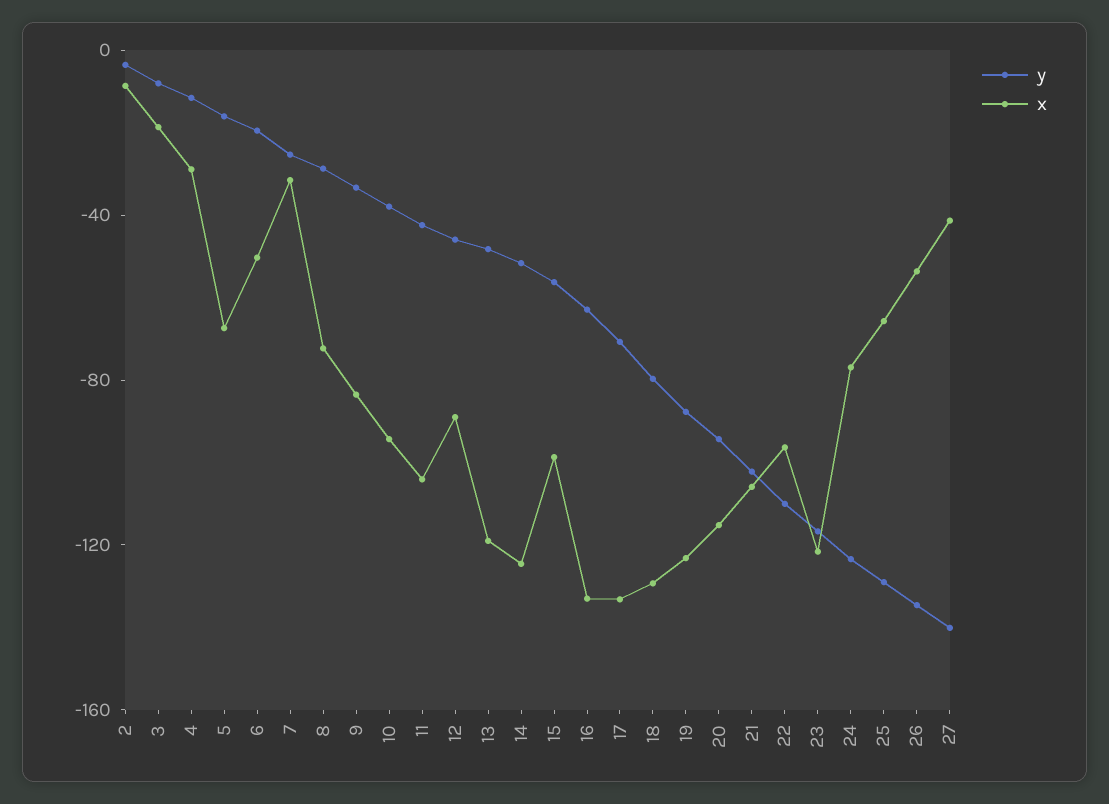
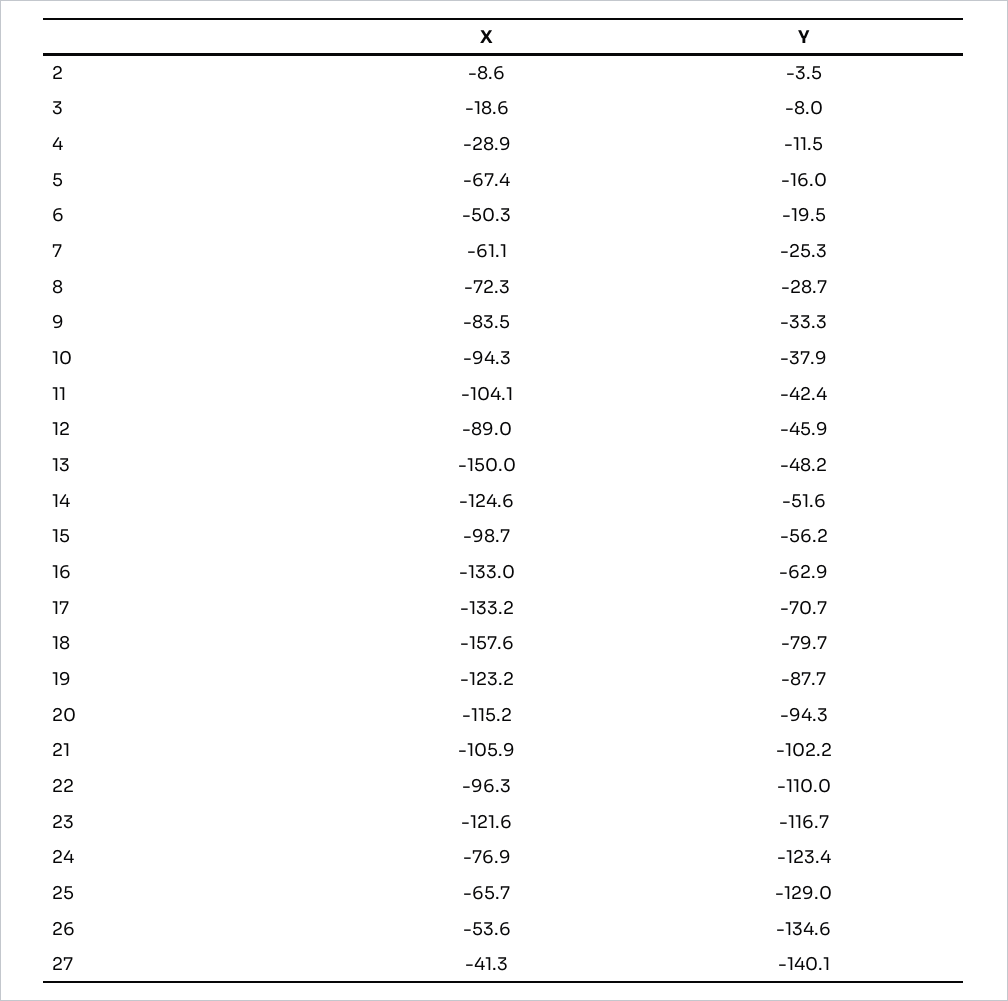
x, 7: -30 -> -61.1
x, 13: -120 -> -150
x, 18: -130 -> -157.6

